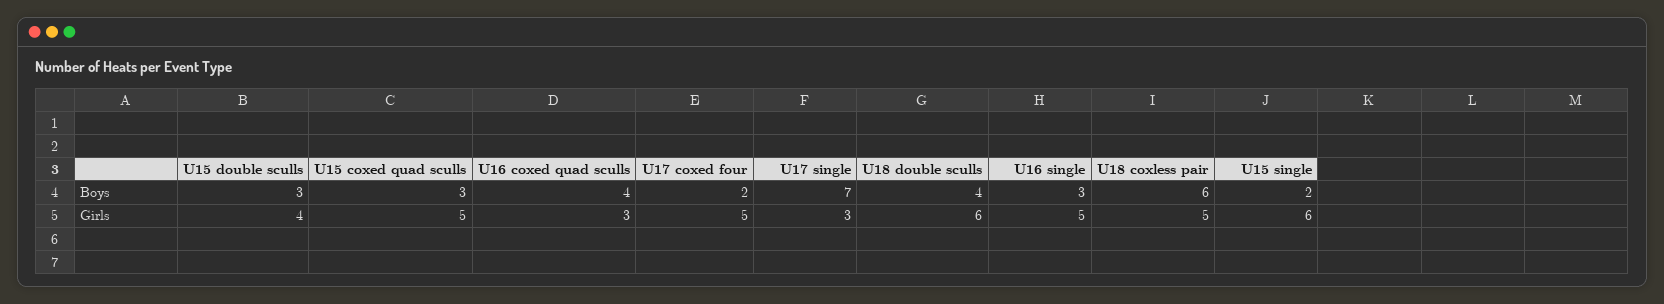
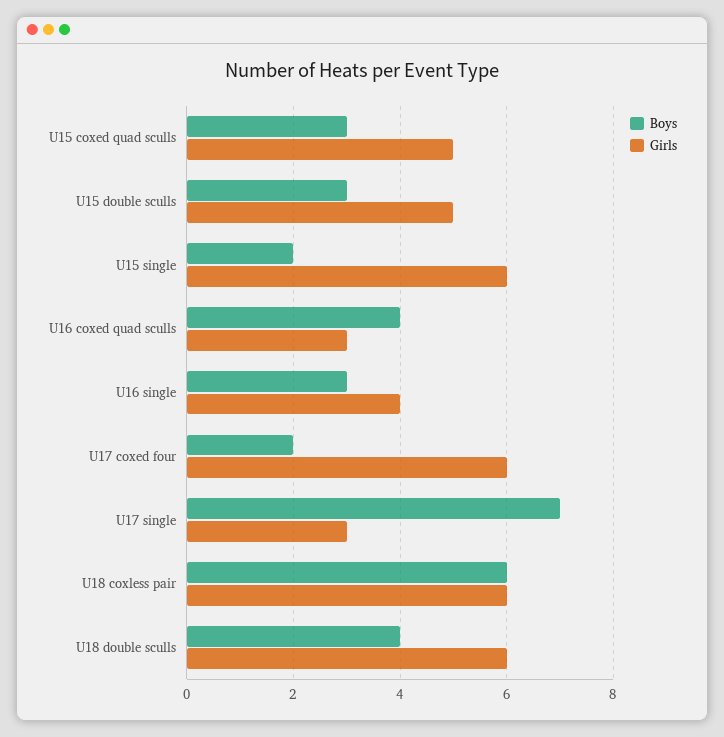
Girls, U15 double sculls: 4 -> 5
Girls, U17 coxed four: 5 -> 6
Girls, U16 single: 5 -> 4
Girls, U18 coxless pair: 5 -> 6

